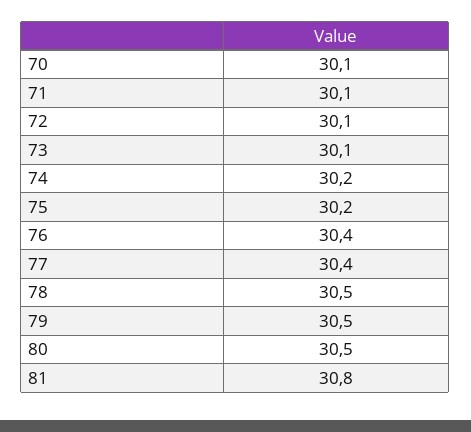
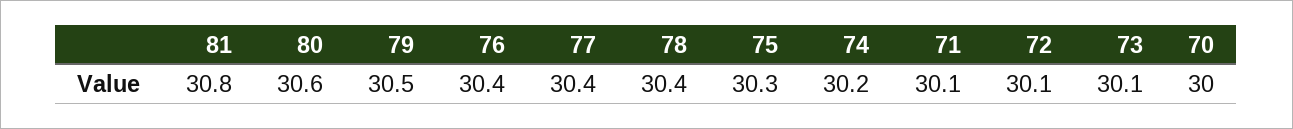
70: 30.1 -> 30
75: 30.2 -> 30.3
78: 30.5 -> 30.4
80: 30.5 -> 30.6

